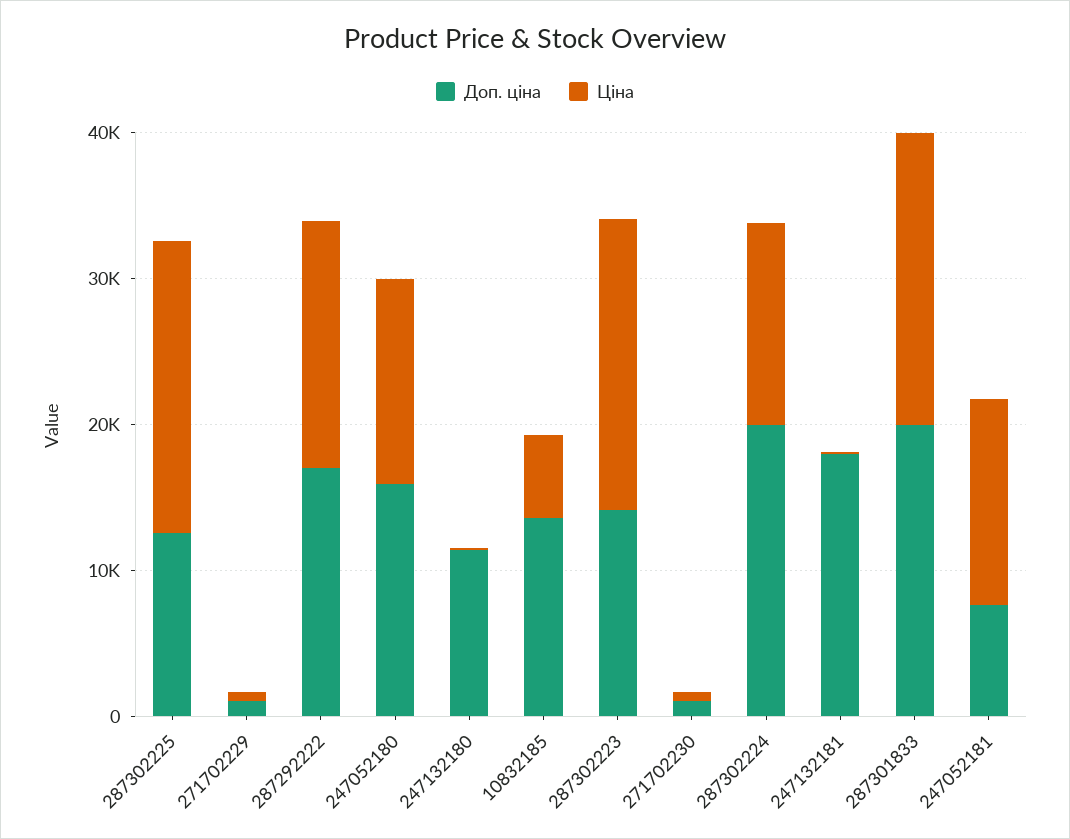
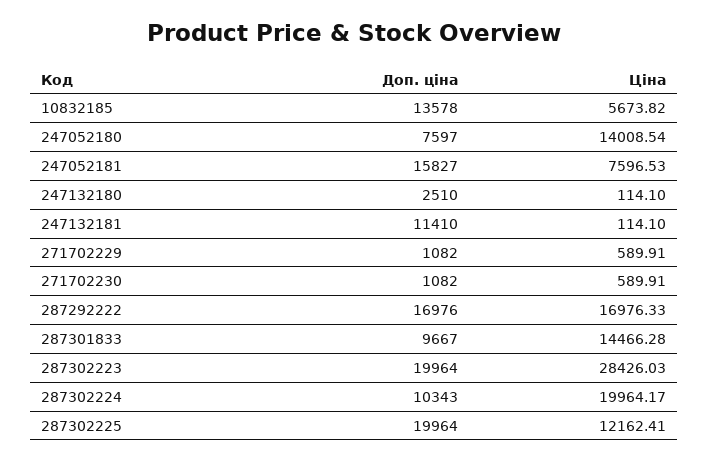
Доп. ціна, 287302225: 12000 -> 19964
Ціна, 287302225: 20000 -> 12162.41
Доп. ціна, 247052180: 16000 -> 7597
Доп. ціна, 247132180: 12000 -> 2510
Доп. ціна, 287302223: 14000 -> 19964
Ціна, 287302223: 20000 -> 28426.03
Доп. ціна, 287302224: 20000 -> 10343
Ціна, 287302224: 14000 -> 19964.17
Доп. ціна, 247132181: 18000 -> 11410
Доп. ціна, 287301833: 20000 -> 9667
Ціна, 287301833: 20000 -> 14466.28
Доп. ціна, 247052181: 8000 -> 15827
Ціна, 247052181: 14000 -> 7596.53

